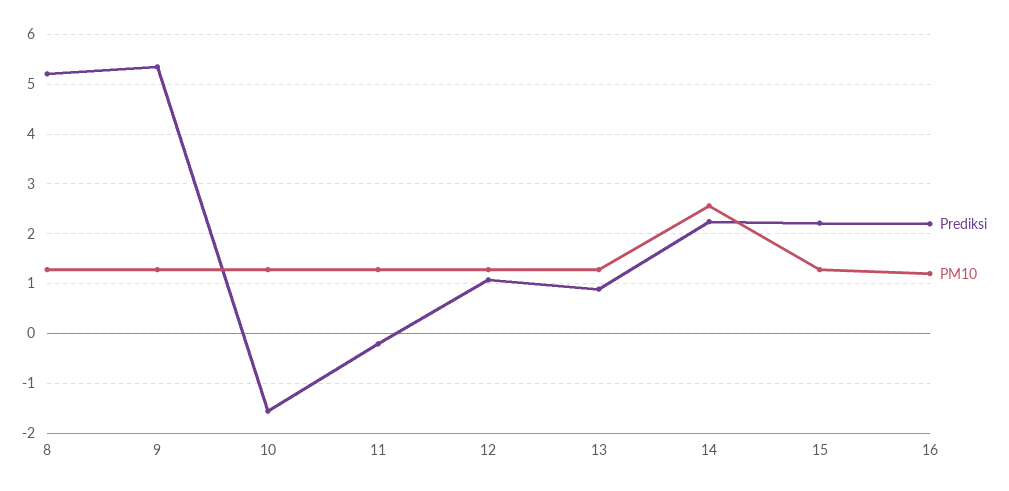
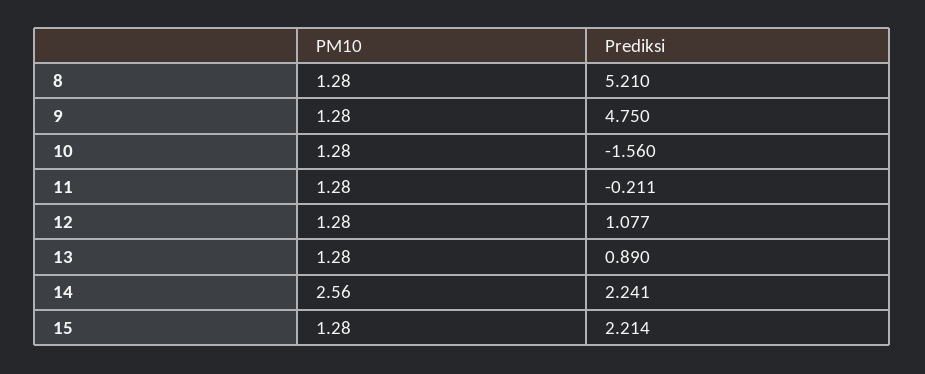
Prediksi, 9: 5.4 -> 4.75
Prediksi, 16: 2.2 -> none
PM10, 16: 1.2 -> none

